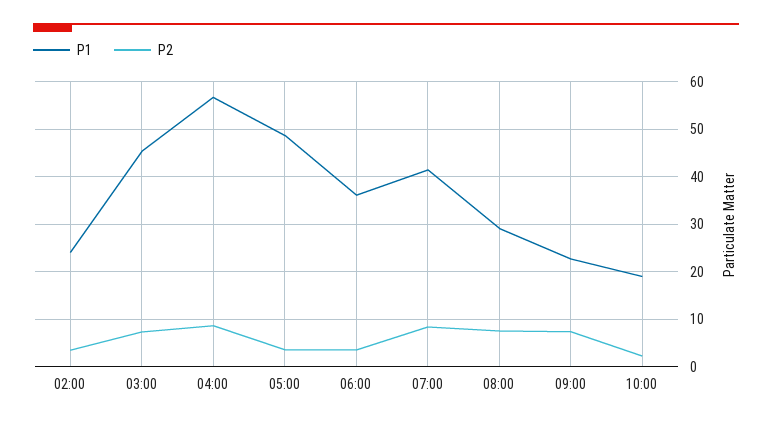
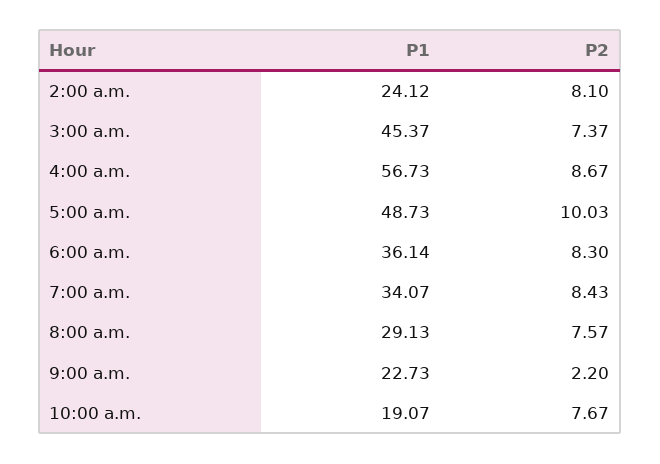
P2, 02:00: 4 -> 8.1
P2, 05:00: 4 -> 10.03
P2, 06:00: 4 -> 8.3
P1, 07:00: 42 -> 34.07
P2, 09:00: 8 -> 2.2
P2, 10:00: 2 -> 7.67

